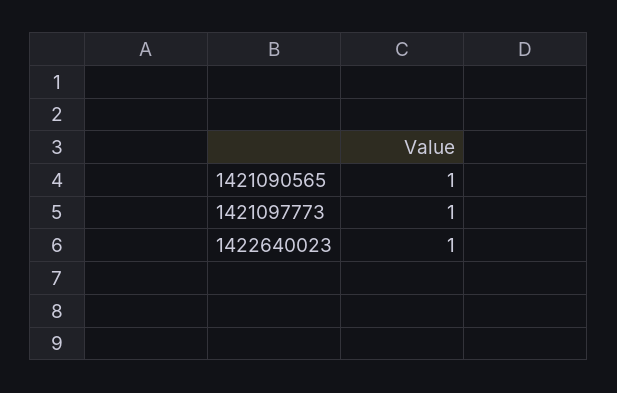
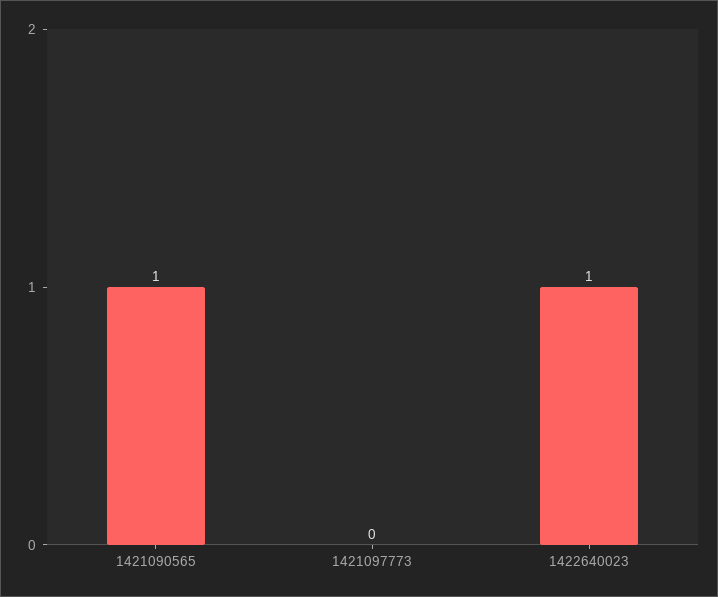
1421097773: 1 -> 0

